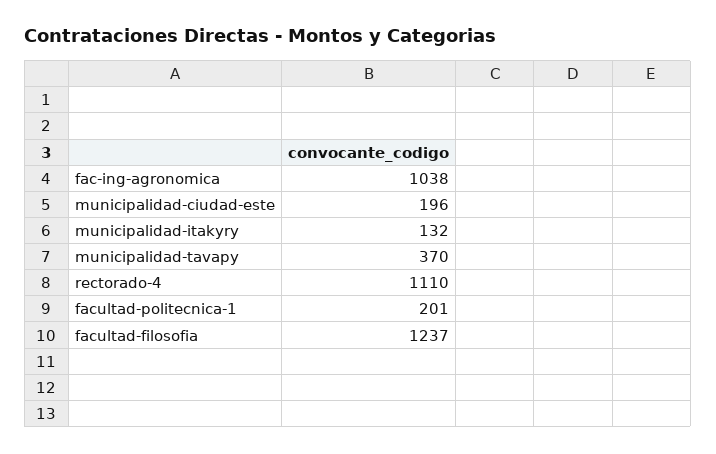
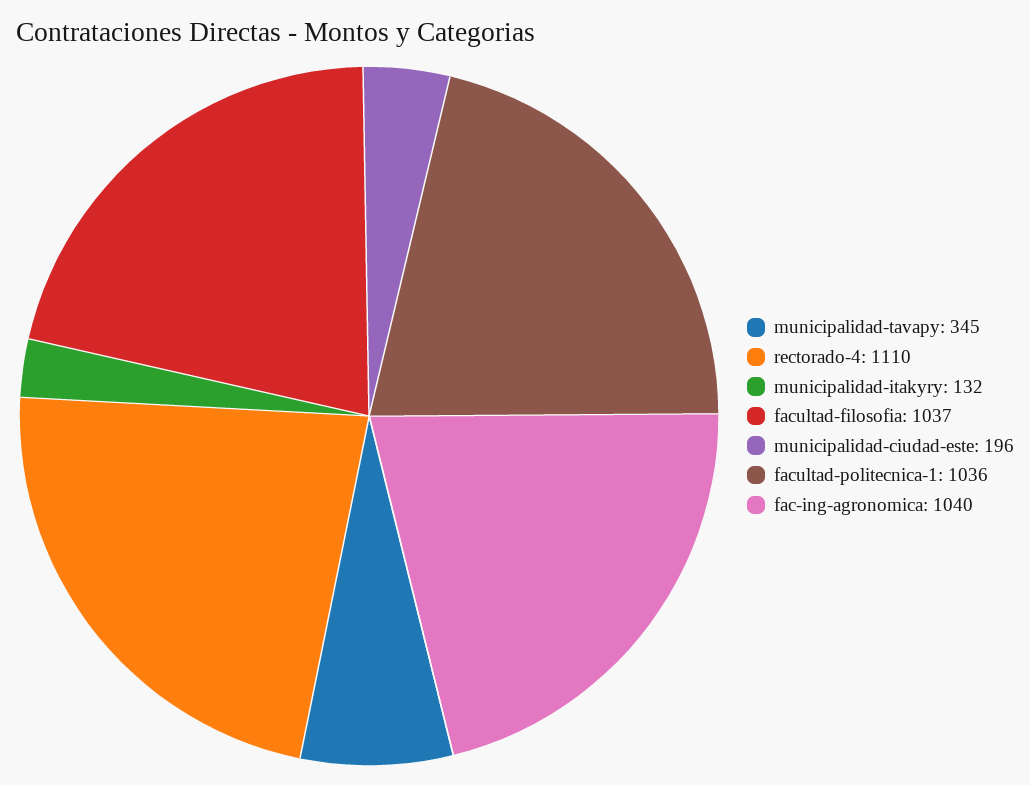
fac-ing-agronomica: 1038 -> 1040
municipalidad-tavapy: 370 -> 345
facultad-politecnica-1: 201 -> 1036
facultad-filosofia: 1237 -> 1037

